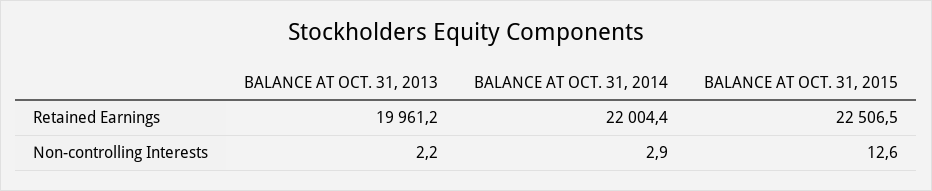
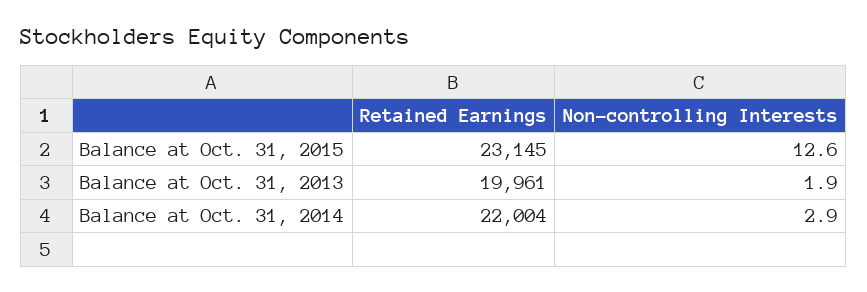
BALANCE AT OCT. 31, 2015, Retained Earnings: 22506.5 -> 23145
BALANCE AT OCT. 31, 2013, Non-controlling Interests: 2.2 -> 1.9

